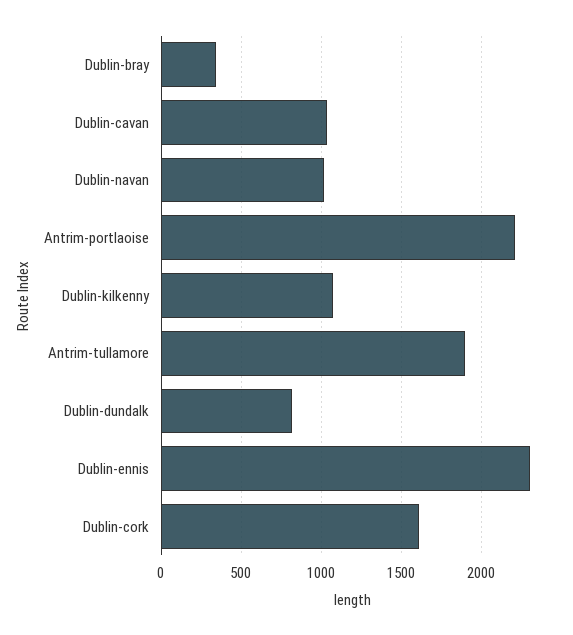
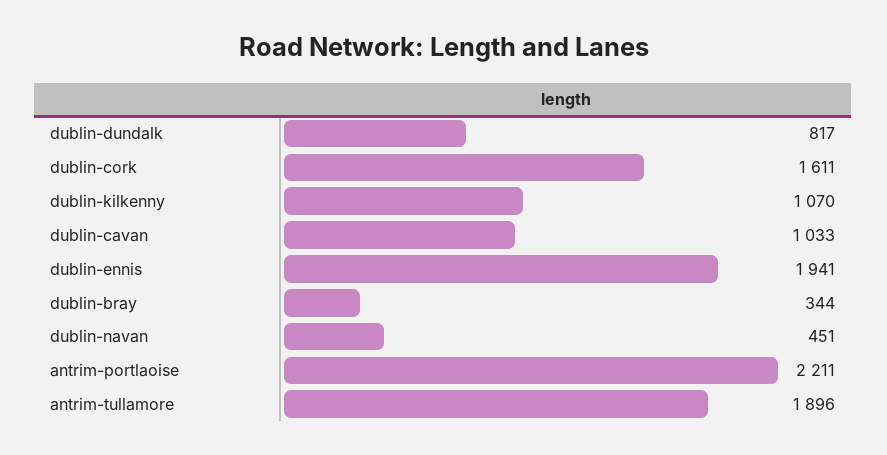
Dublin-navan: 1000 -> 451
Dublin-ennis: 2300 -> 1941

